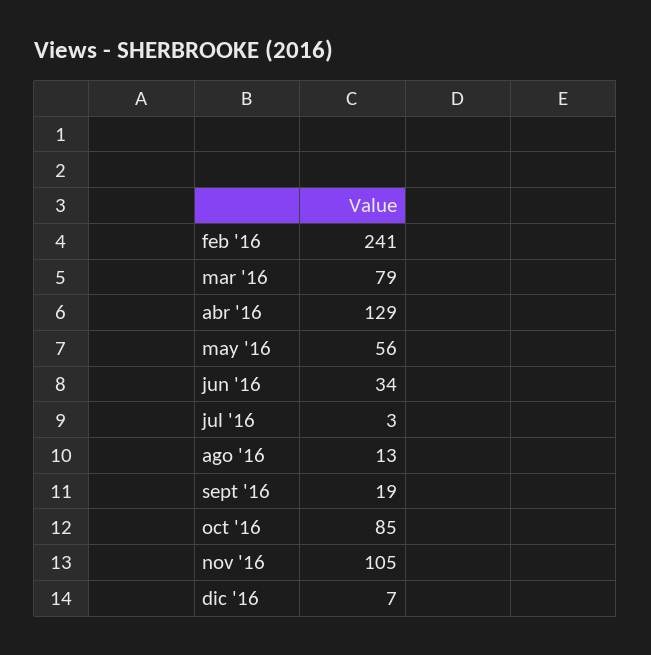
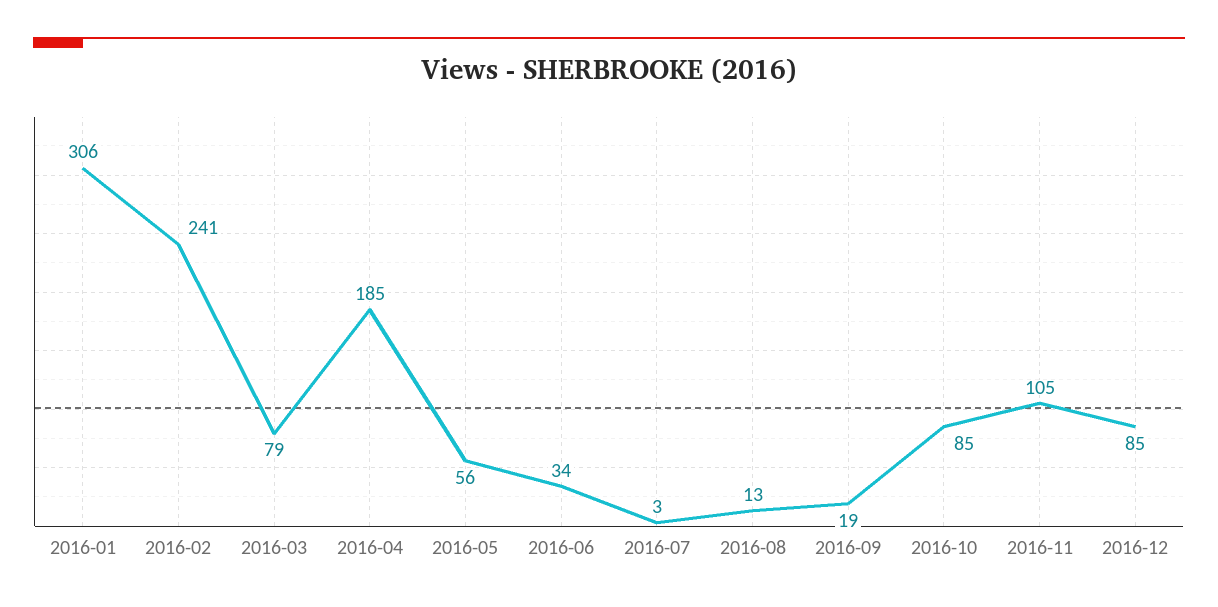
abr '16: 129 -> 185
dic '16: 7 -> 85
2016-01: none -> 306

